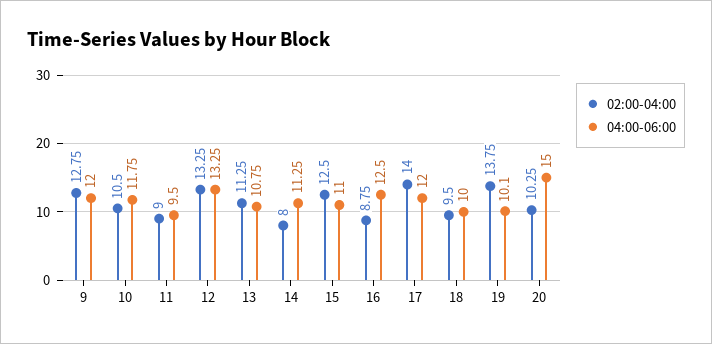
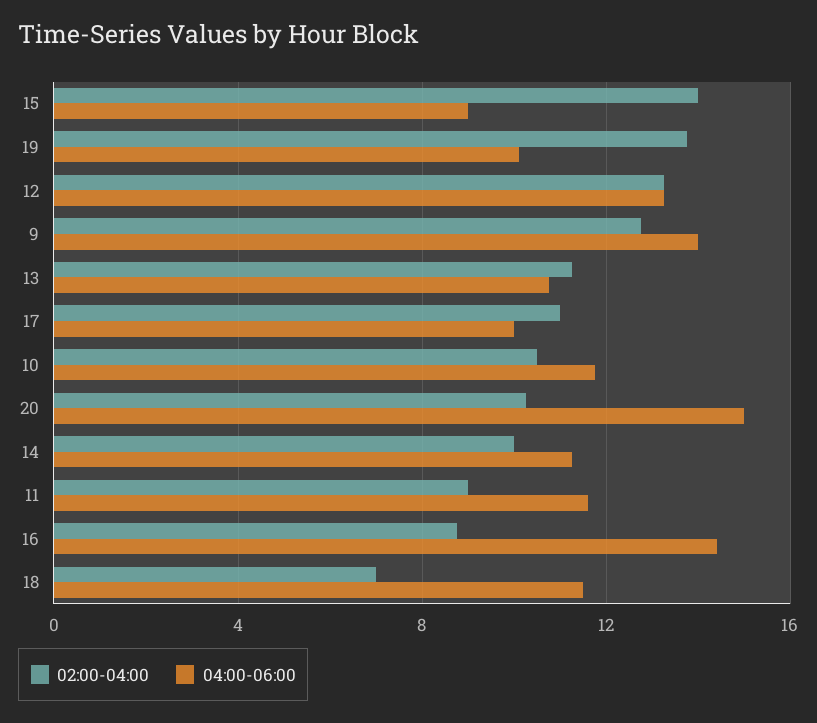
04:00-06:00, 9: 12 -> 14
04:00-06:00, 11: 9.5 -> 11.5
02:00-04:00, 14: 8 -> 10
02:00-04:00, 15: 12.5 -> 14
04:00-06:00, 15: 11 -> 9
04:00-06:00, 16: 12.5 -> 14.5
02:00-04:00, 17: 14 -> 11
04:00-06:00, 17: 12 -> 10
02:00-04:00, 18: 9.5 -> 7
04:00-06:00, 18: 10 -> 11.5

